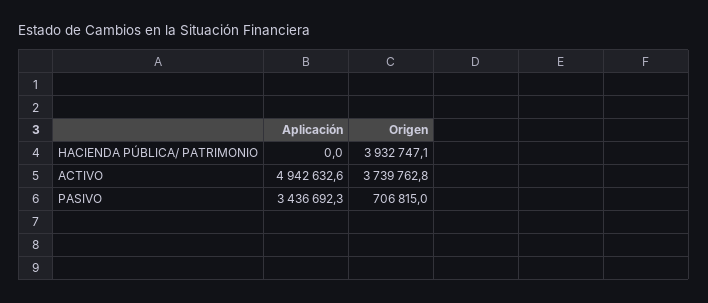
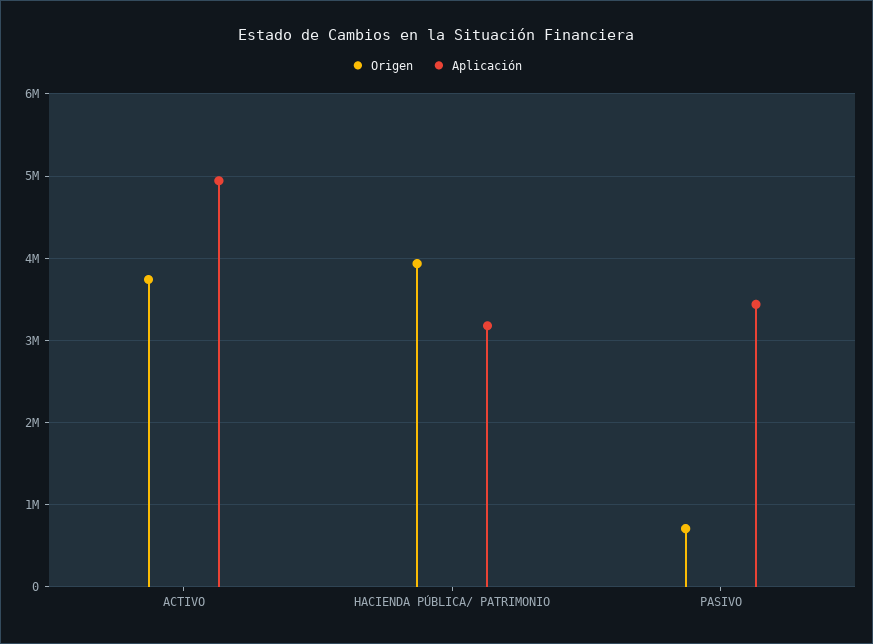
Aplicación, HACIENDA PÚBLICA/ PATRIMONIO: 0 -> 3200000

